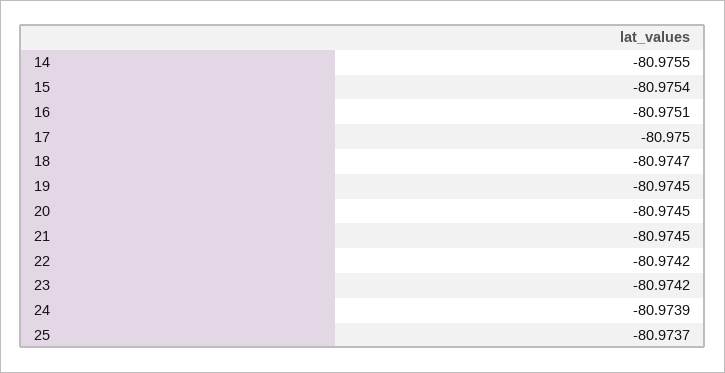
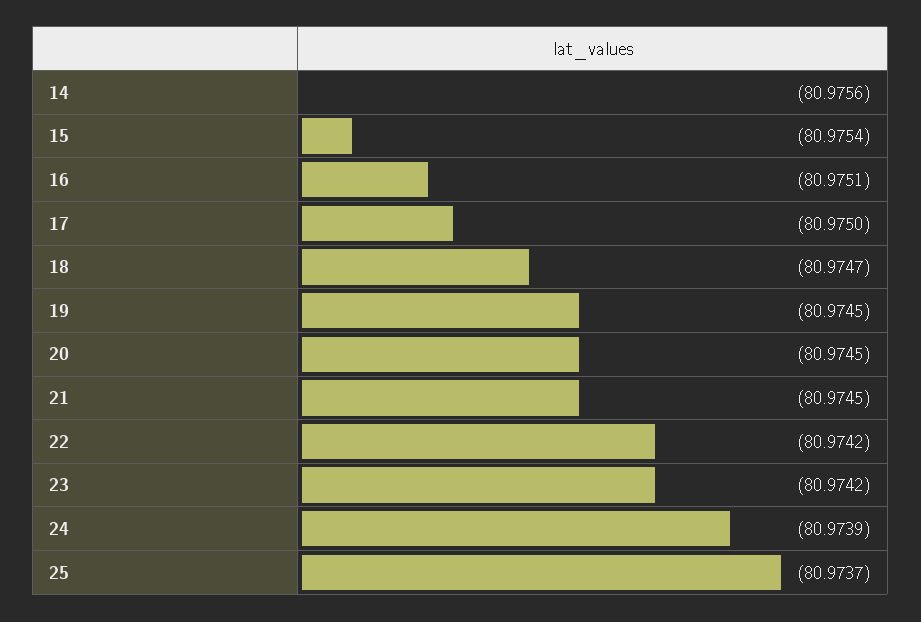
14: -80.9755 -> -80.9756

